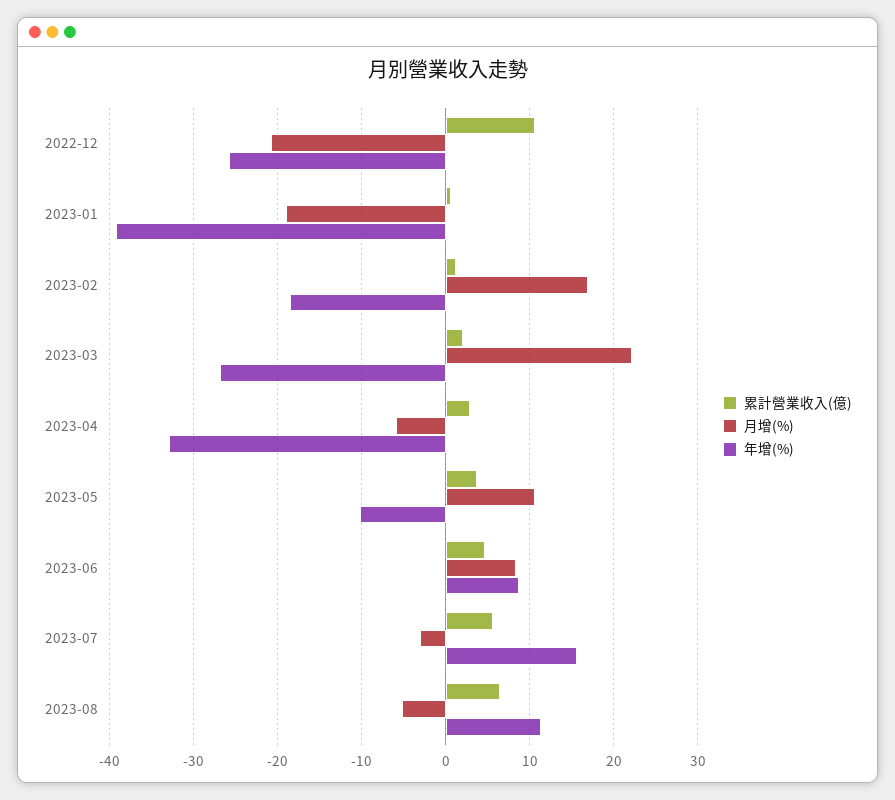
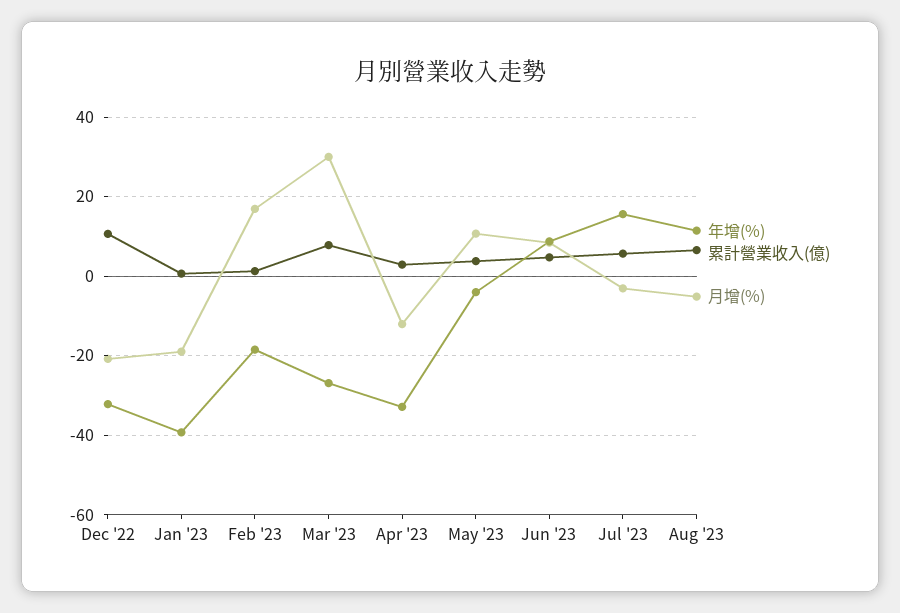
年增(%), 2022-12: -26 -> -32
累計營業收入(億), 2023-03: 2 -> 8
月增(%), 2023-03: 22 -> 30
月增(%), 2023-04: -6 -> -12
年增(%), 2023-05: -10 -> -4

